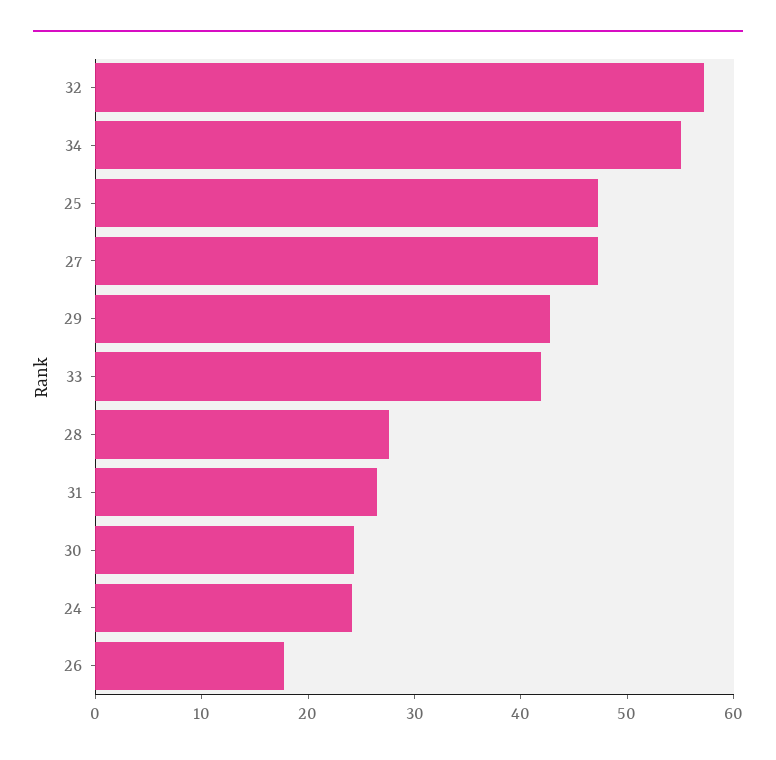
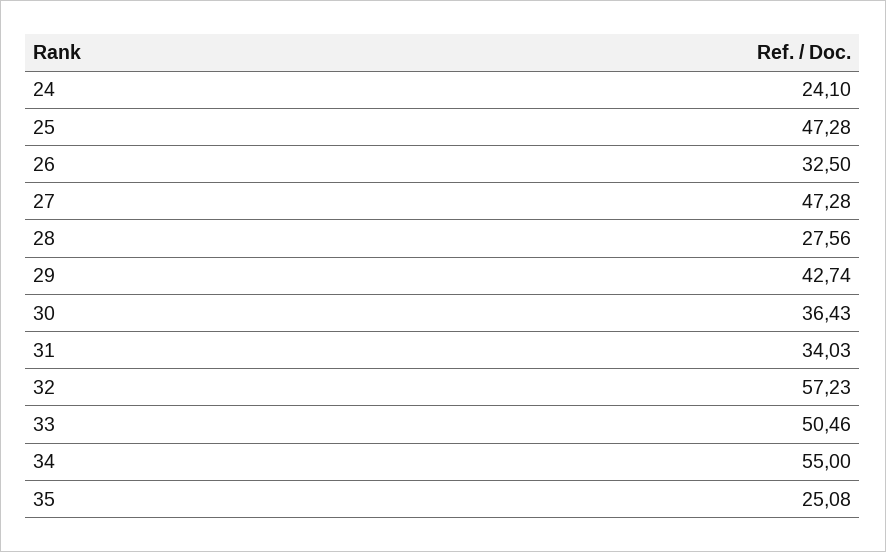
33: 42 -> 50.46
31: 26 -> 34.03
30: 24 -> 36.43
26: 18 -> 32.5
35: none -> 25.08

